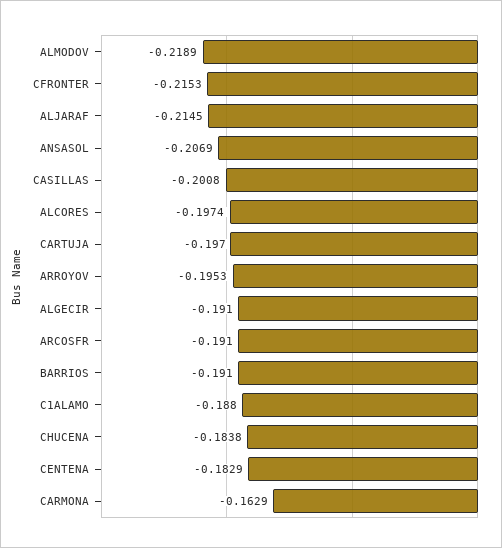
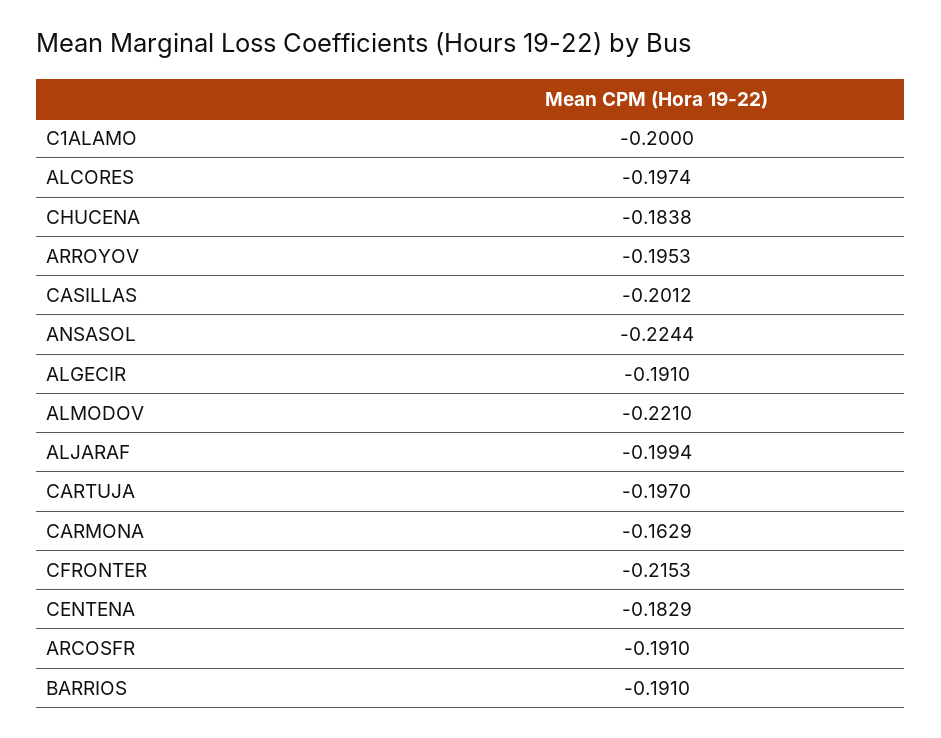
ALMODOV: -0.2189 -> -0.221
ALJARAF: -0.2145 -> -0.1994
ANSASOL: -0.2069 -> -0.2244
CASILLAS: -0.2008 -> -0.2012
C1ALAMO: -0.188 -> -0.2

